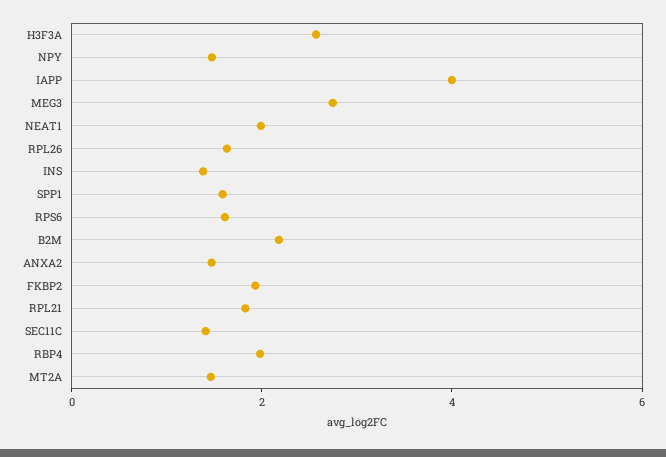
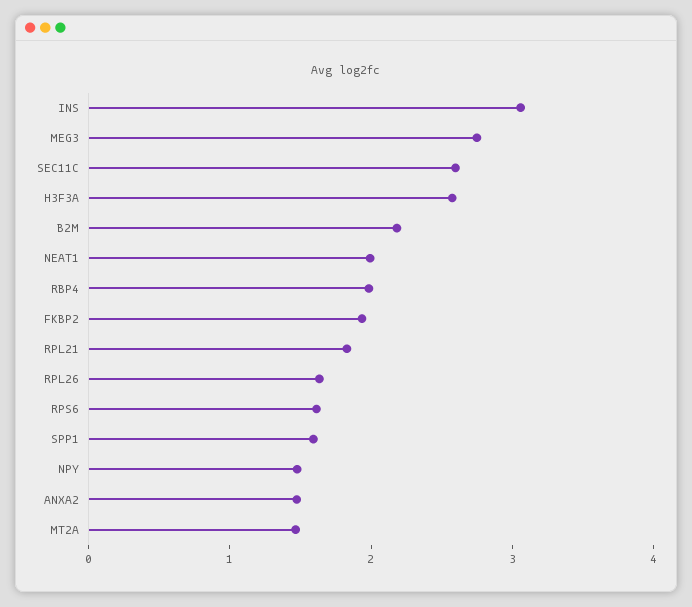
IAPP: 4 -> none
INS: 1.5 -> 3
SEC11C: 1.5 -> 2.6

